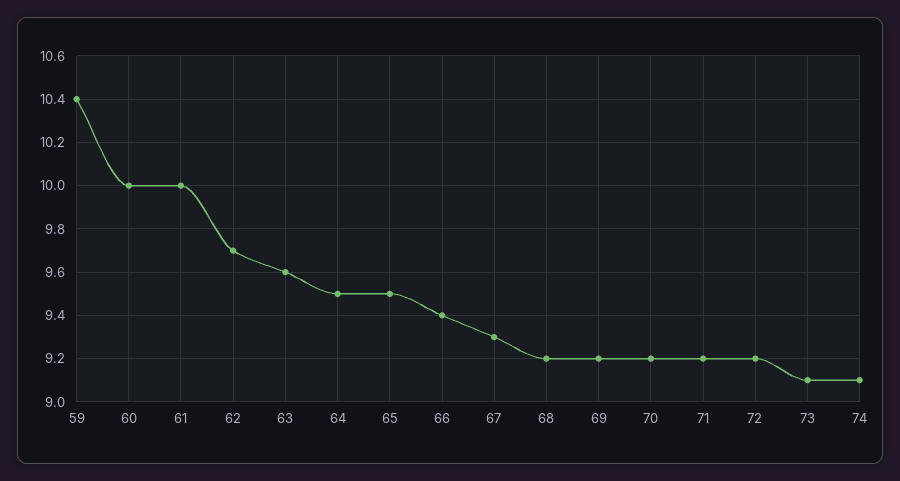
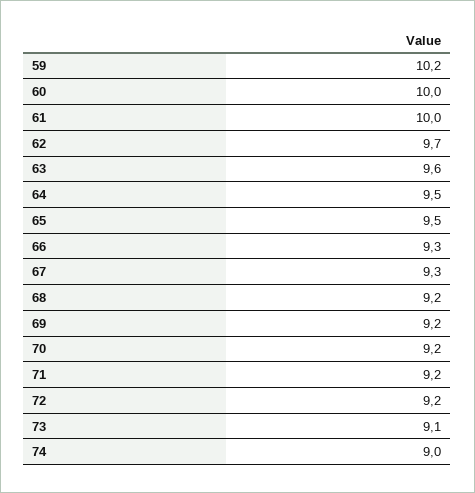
59: 10.4 -> 10.2
66: 9.4 -> 9.3
74: 9.1 -> 9

